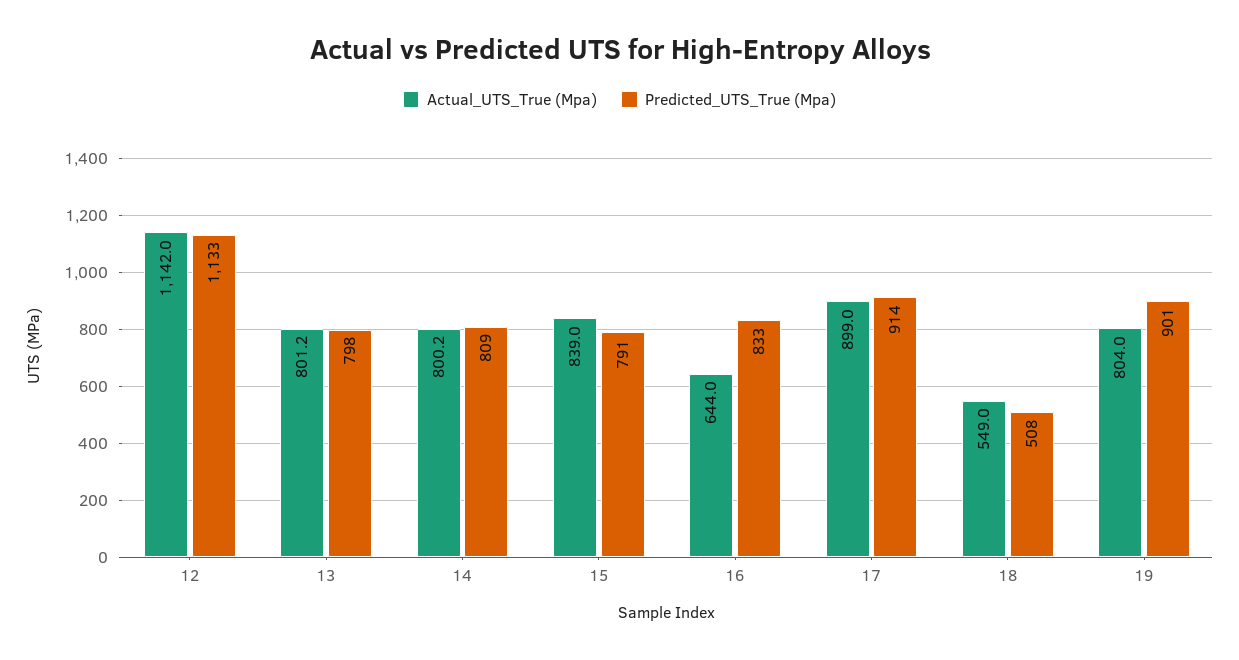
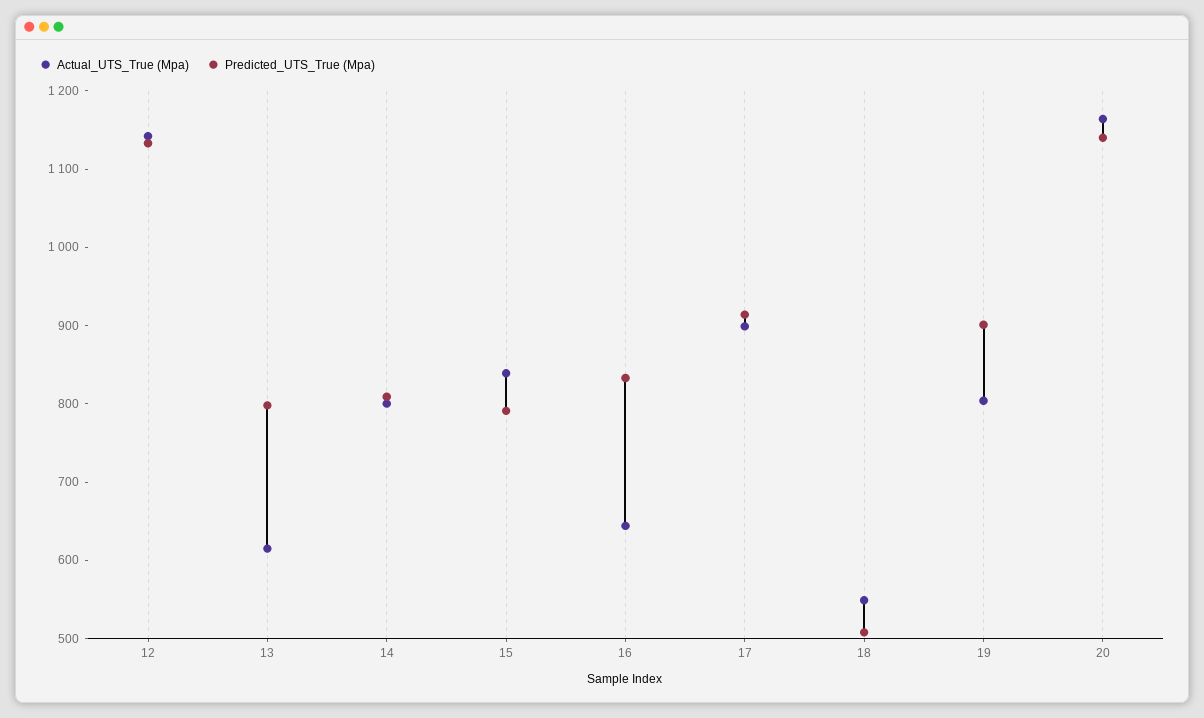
Actual_UTS_True (Mpa), 13: 801.2 -> 620
Actual_UTS_True (Mpa), 20: none -> 1160
Predicted_UTS_True (Mpa), 20: none -> 1140

